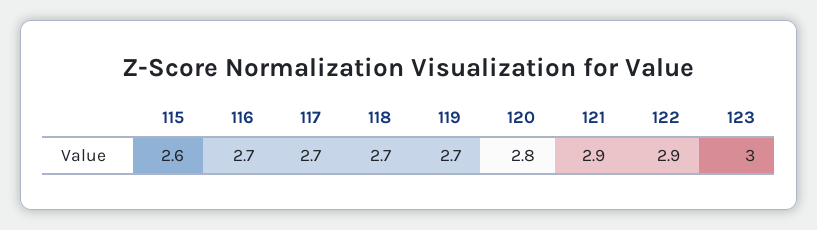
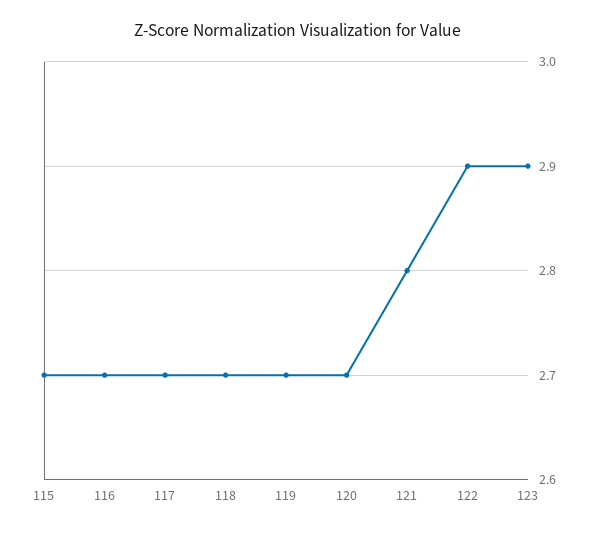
115: 2.6 -> 2.7
120: 2.8 -> 2.7
121: 2.9 -> 2.8
123: 3 -> 2.9

